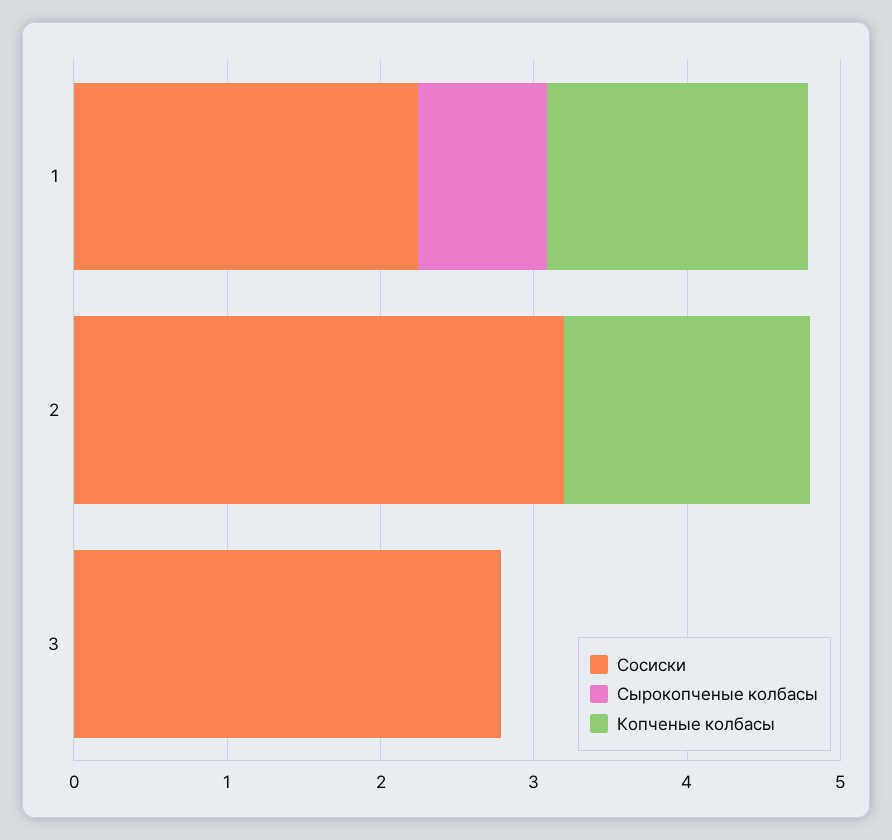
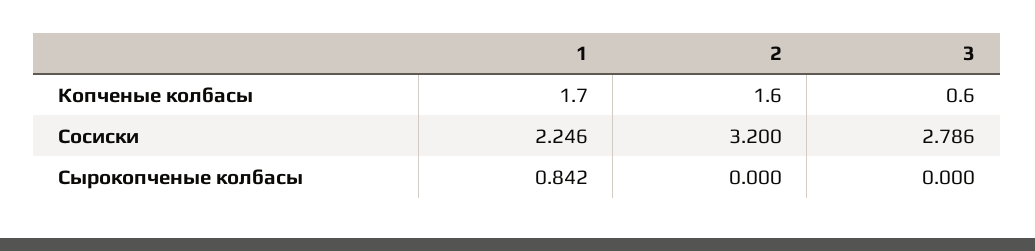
Копченые колбасы, 3: 0 -> 0.6

